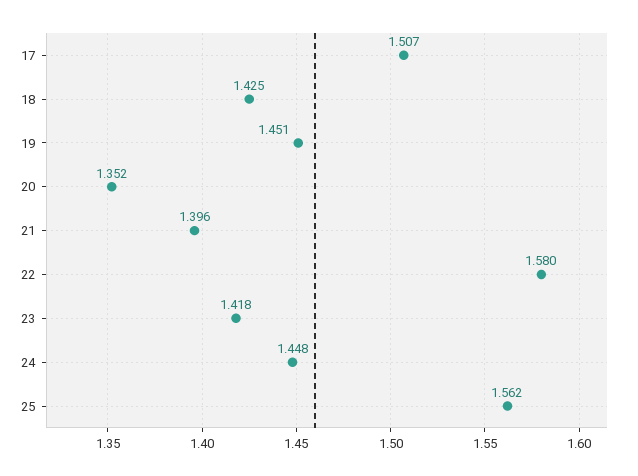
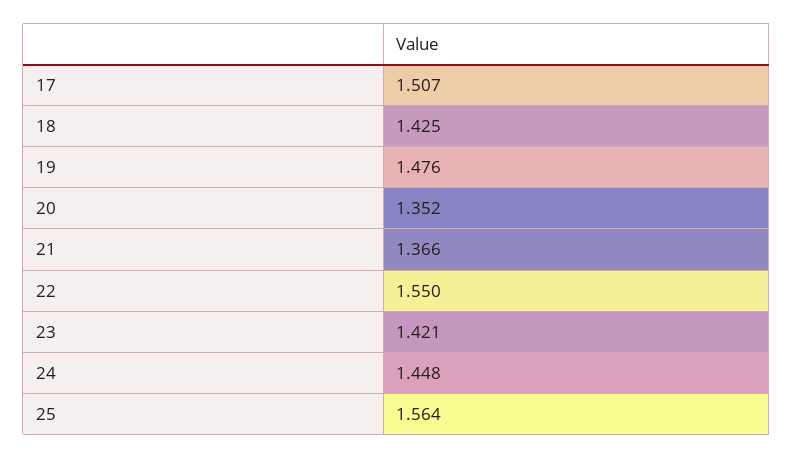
19: 1.451 -> 1.476
21: 1.396 -> 1.366
22: 1.58 -> 1.55
23: 1.418 -> 1.421
25: 1.562 -> 1.564

